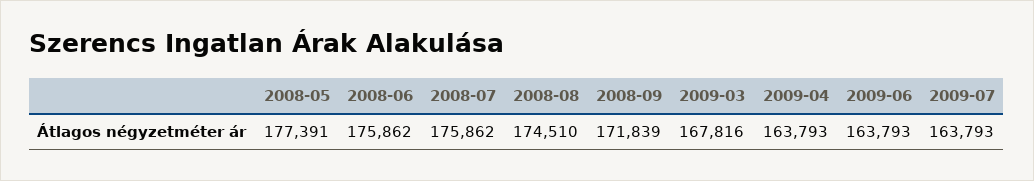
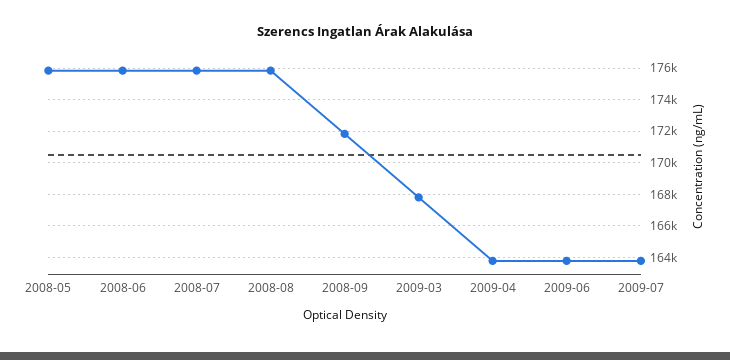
2008-05: 177391 -> 176000
2008-08: 174510 -> 176000

